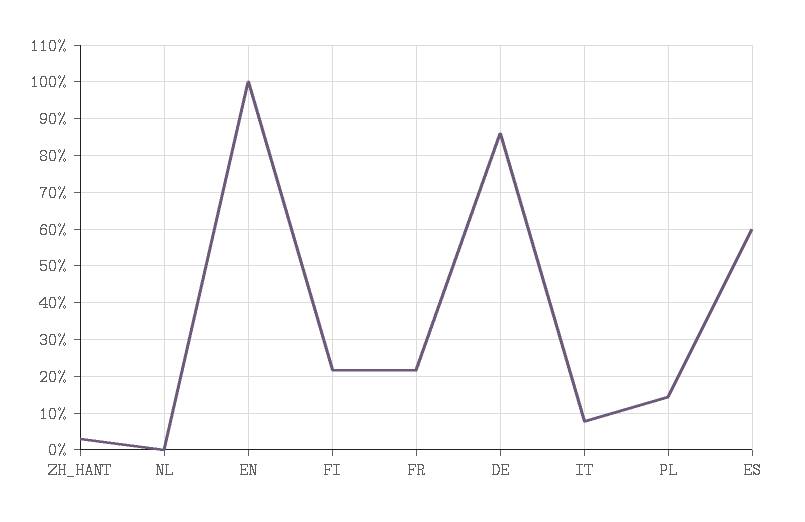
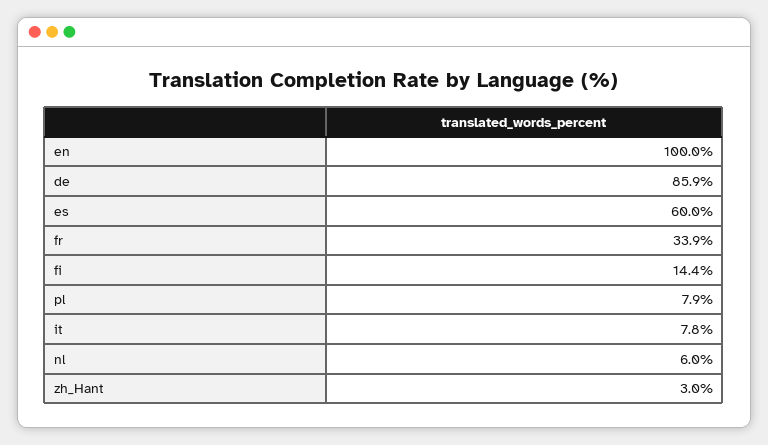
NL: 0 -> 6
FI: 22 -> 14.4
FR: 22 -> 33.9
PL: 14 -> 7.9

